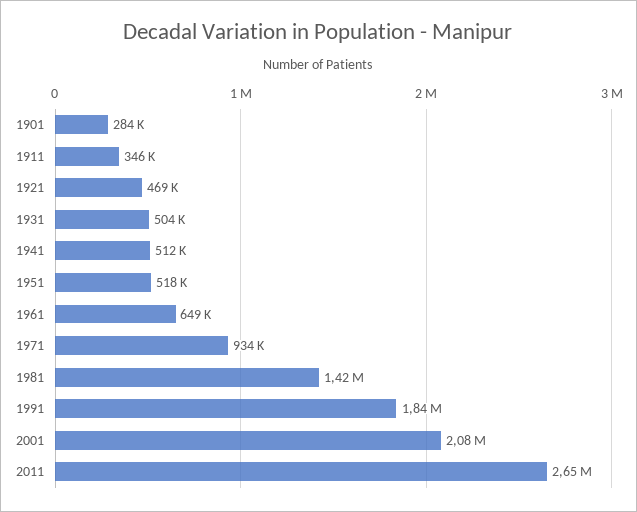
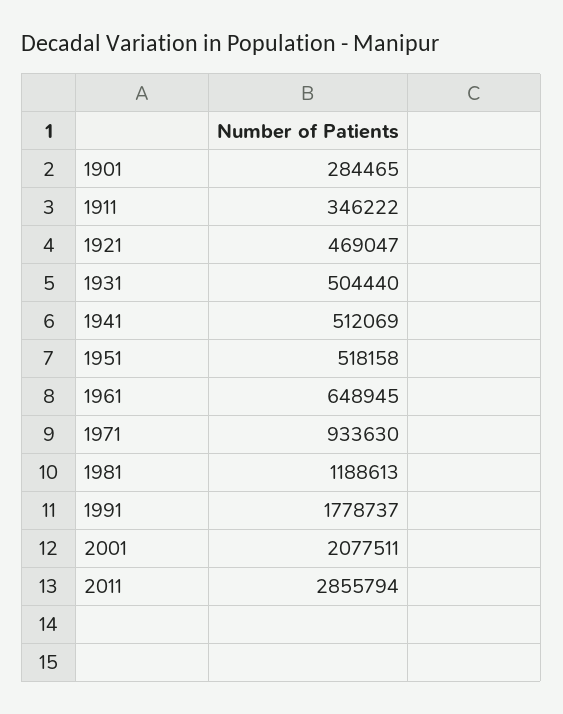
1981: 1420000 -> 1188613
1991: 1840000 -> 1778737
2011: 2650000 -> 2855794

